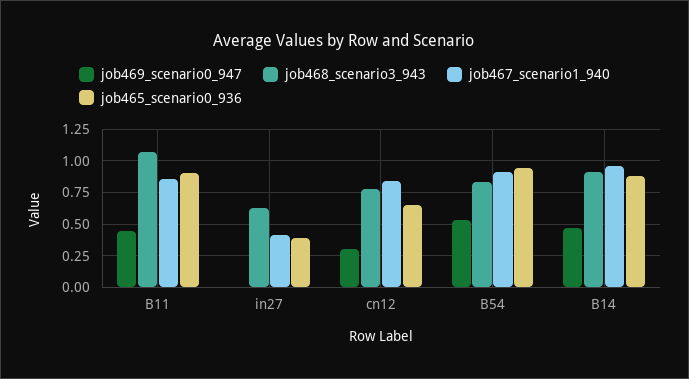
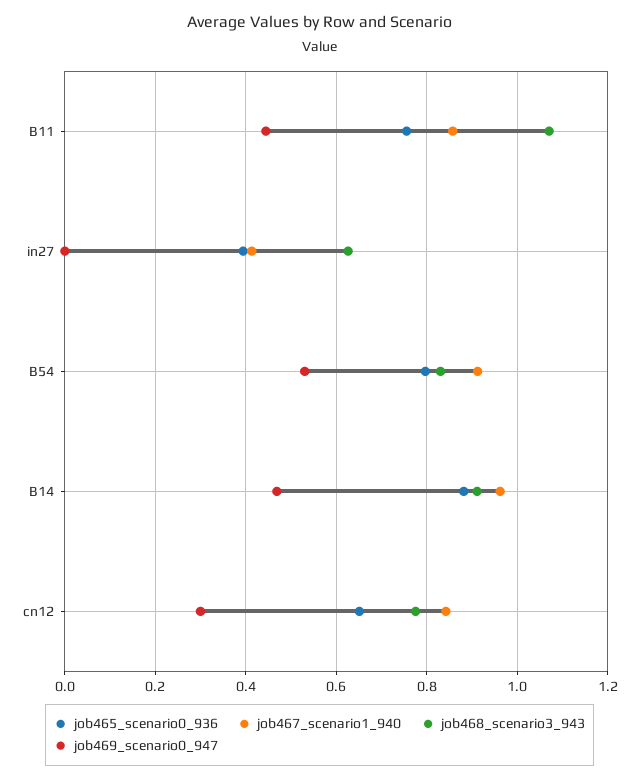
job465_scenario0_936, B11: 0.9 -> 0.76
job465_scenario0_936, B54: 0.95 -> 0.8

